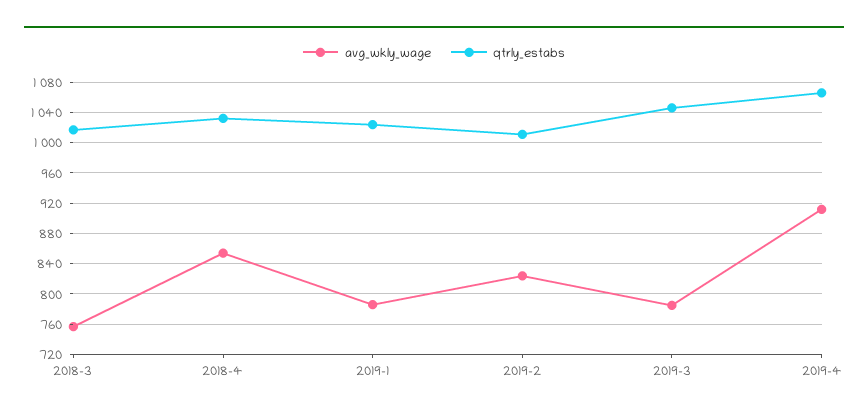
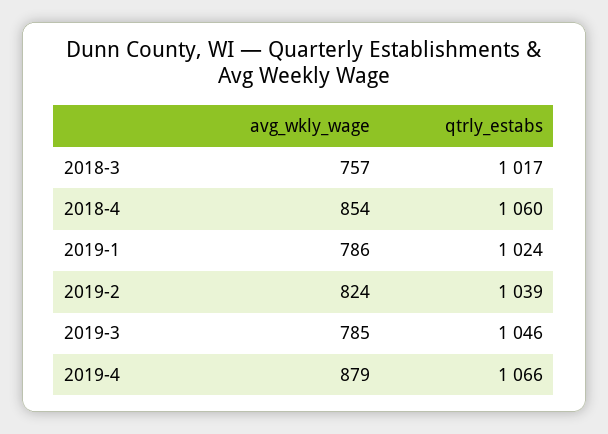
qtrly_estabs, 2018-4: 1030 -> 1060
qtrly_estabs, 2019-2: 1010 -> 1039
avg_wkly_wage, 2019-4: 910 -> 879

